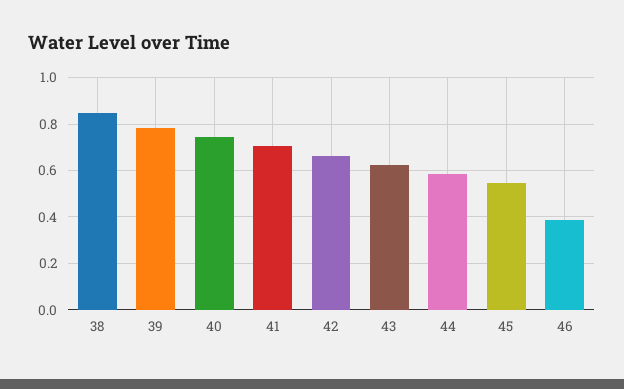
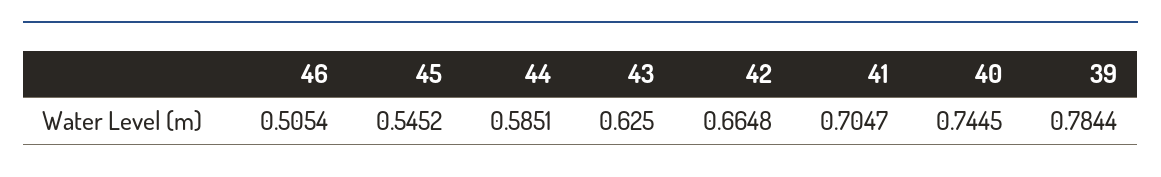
38: 0.85 -> none
46: 0.4 -> 0.5054

